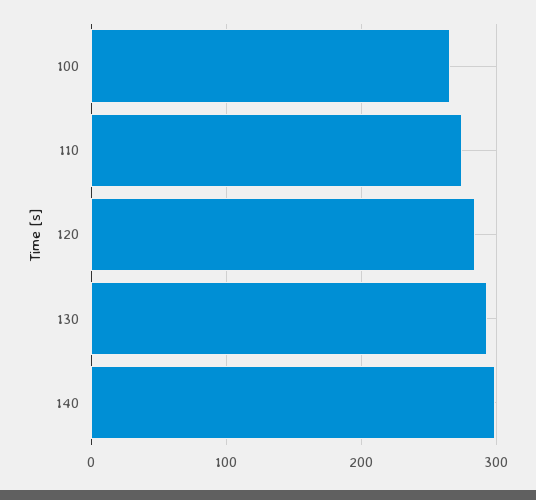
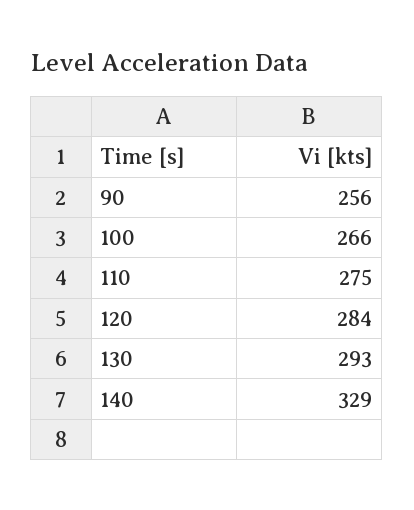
140: 300 -> 329
90: none -> 256

